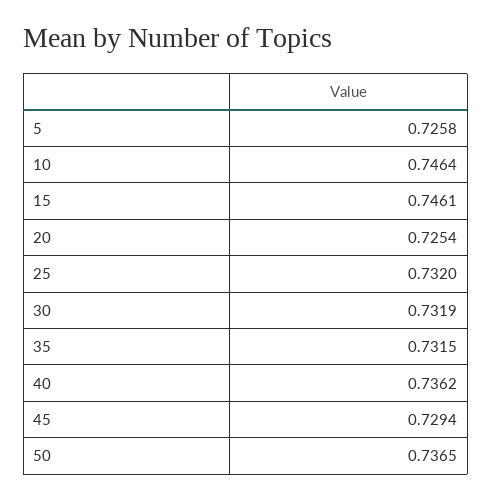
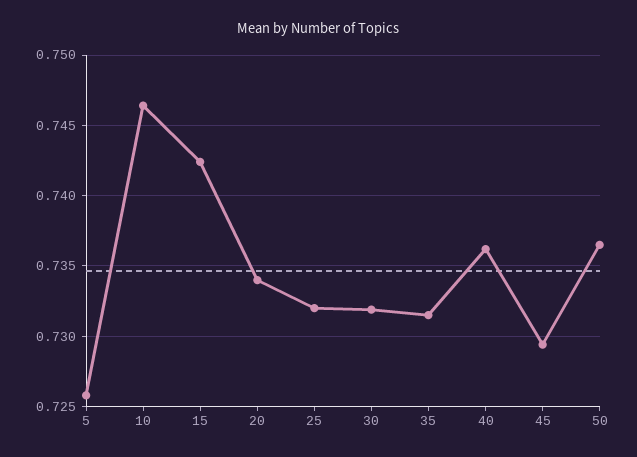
15: 0.7461 -> 0.7425
20: 0.7254 -> 0.734

